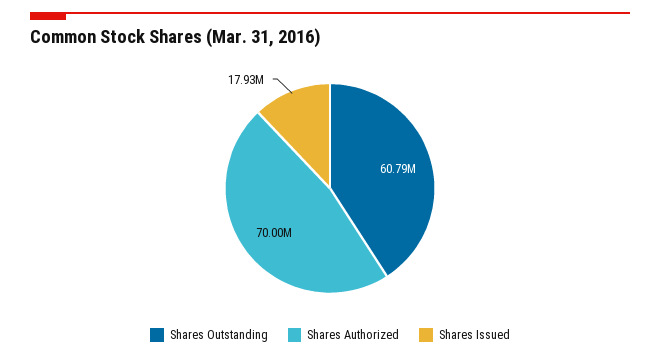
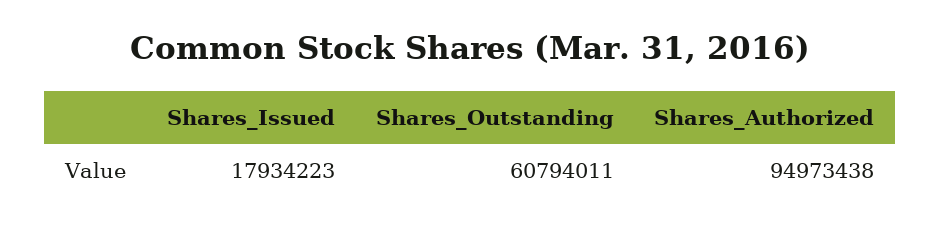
Shares Authorized: 70000000 -> 94973438

